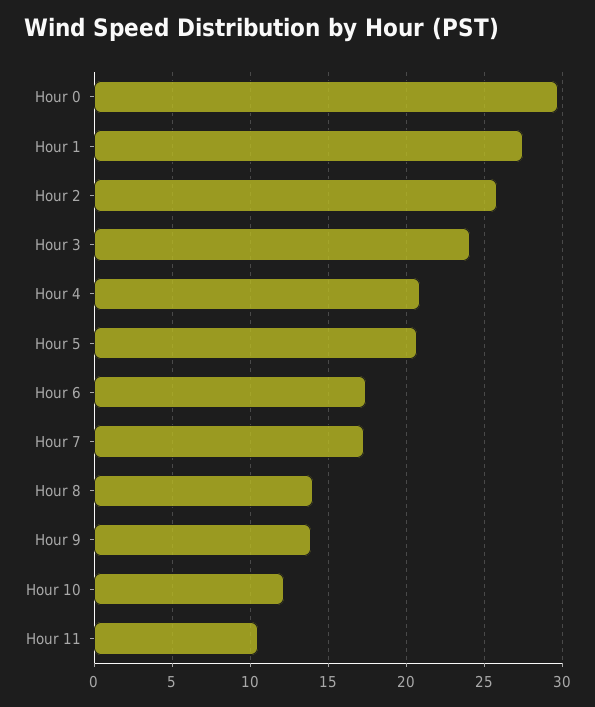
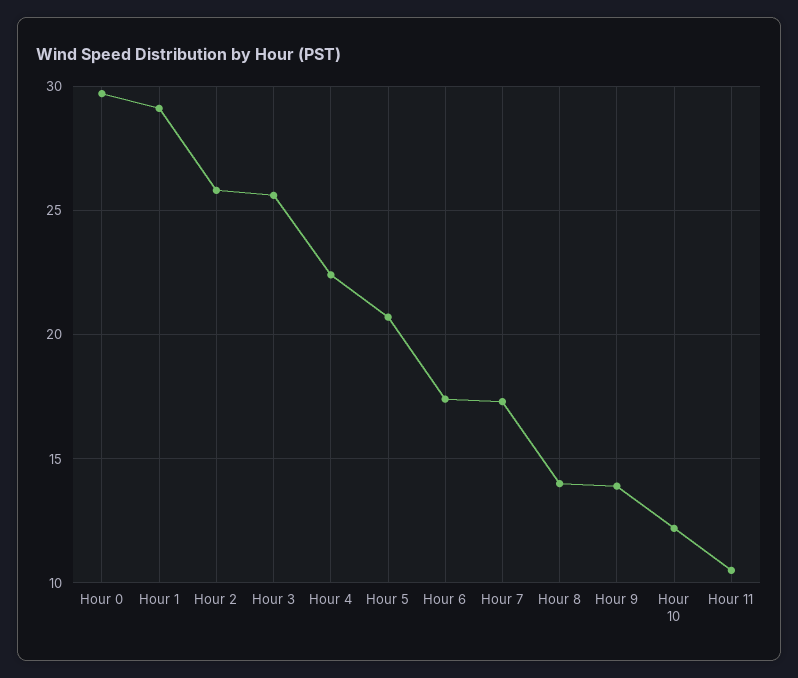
Hour 1: 27.5 -> 29
Hour 3: 24 -> 25.5
Hour 4: 21 -> 22.5

